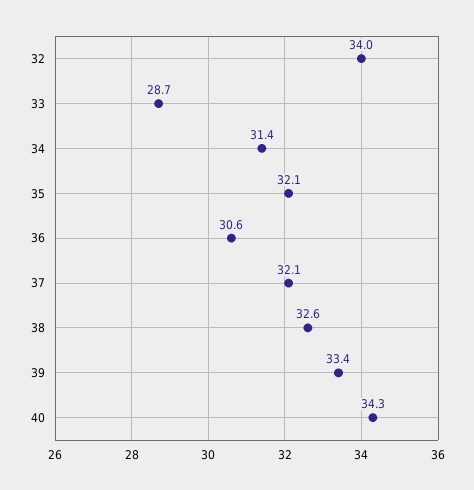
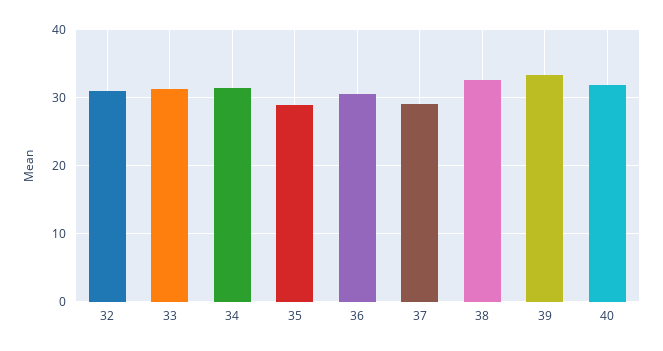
32: 34 -> 31
33: 28.7 -> 31
35: 32.1 -> 29
37: 32.1 -> 29
40: 34.3 -> 32

